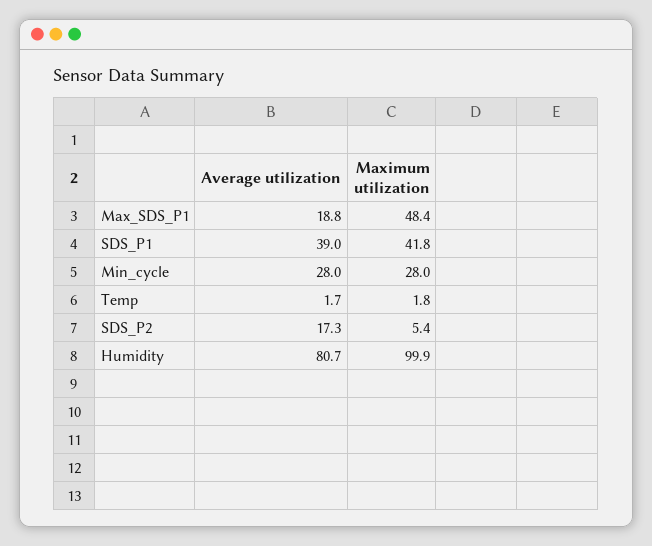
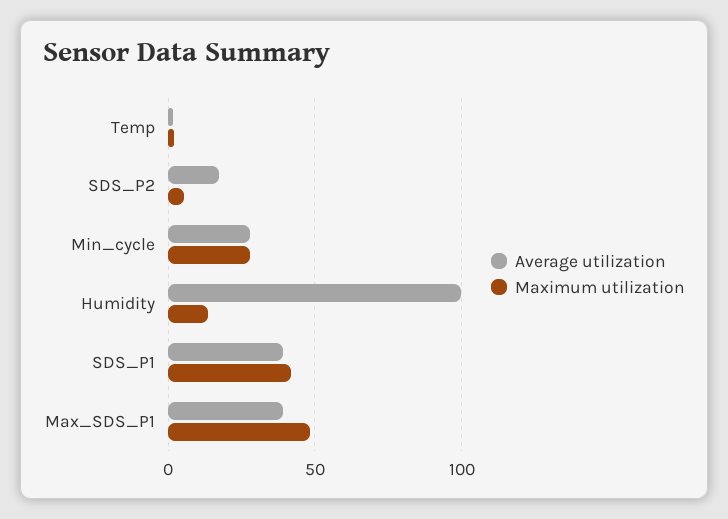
Average utilization, Max_SDS_P1: 18.8 -> 40
Average utilization, Humidity: 80.7 -> 100
Maximum utilization, Humidity: 99.9 -> 15

